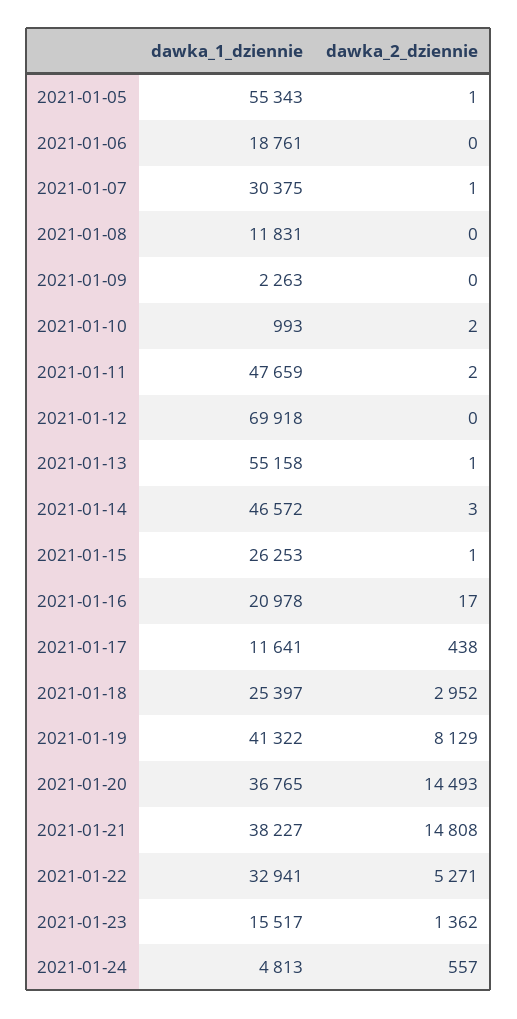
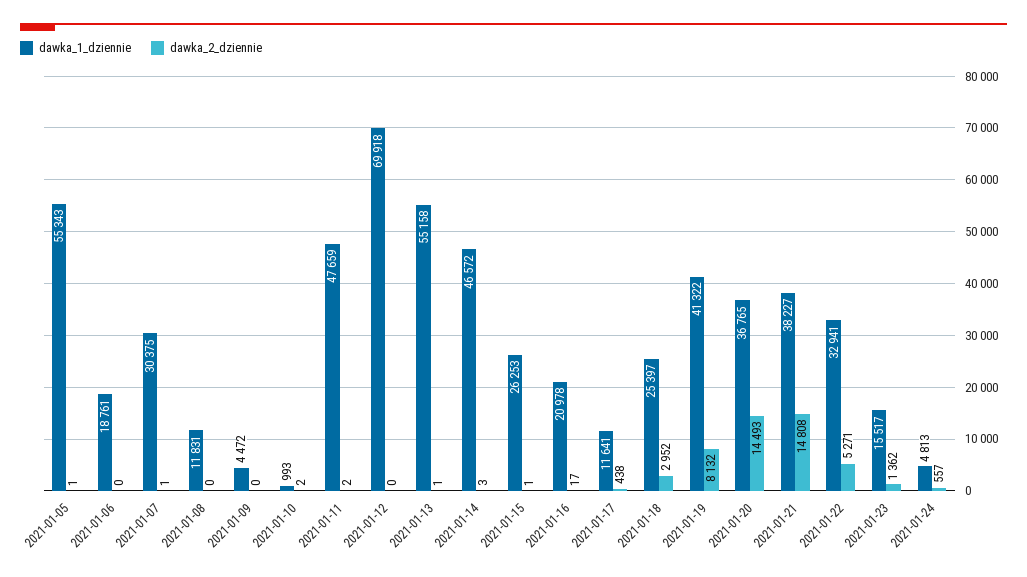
dawka_1_dziennie, 2021-01-09: 2263 -> 4472
dawka_2_dziennie, 2021-01-19: 8129 -> 8132

